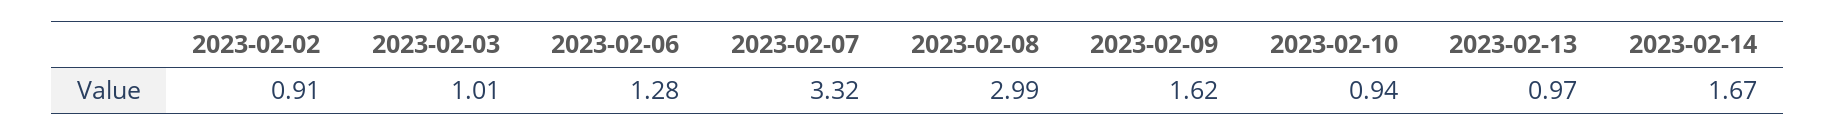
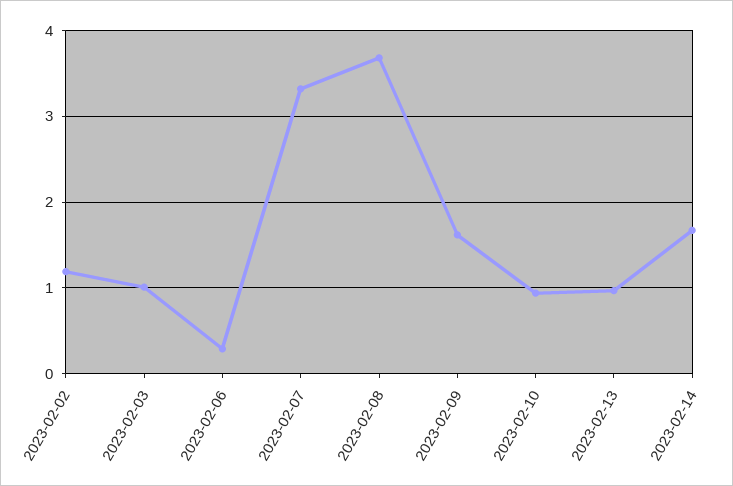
2023-02-02: 0.91 -> 1.2
2023-02-06: 1.28 -> 0.3
2023-02-08: 2.99 -> 3.7

